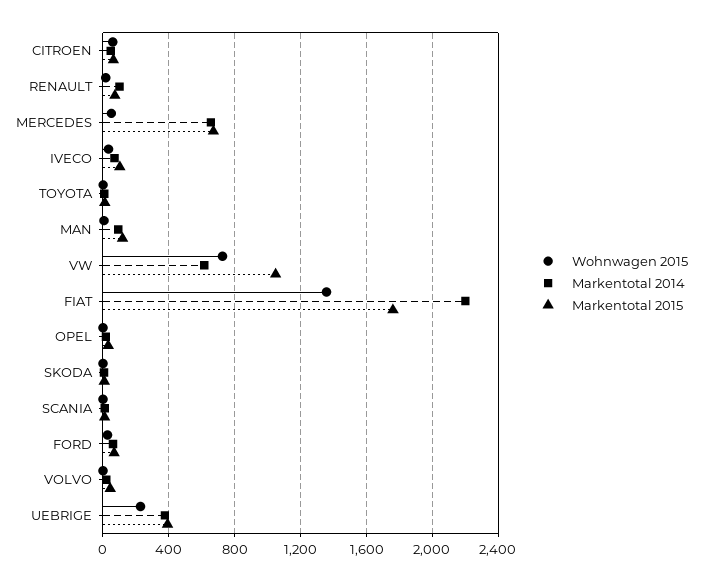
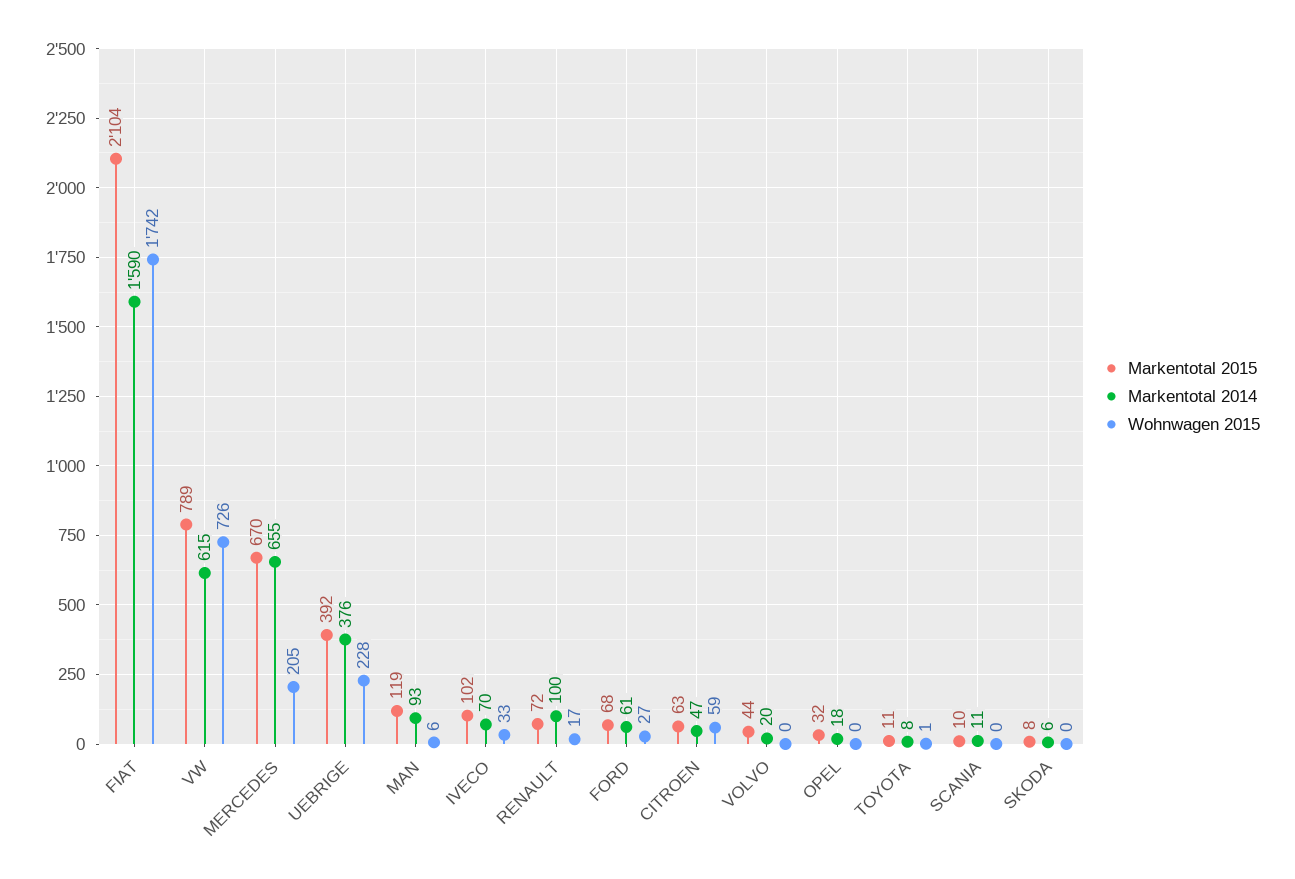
Wohnwagen 2015, MERCEDES: 50 -> 205
Markentotal 2015, VW: 1050 -> 789
Wohnwagen 2015, FIAT: 1350 -> 1742
Markentotal 2014, FIAT: 2200 -> 1590
Markentotal 2015, FIAT: 1750 -> 2104

